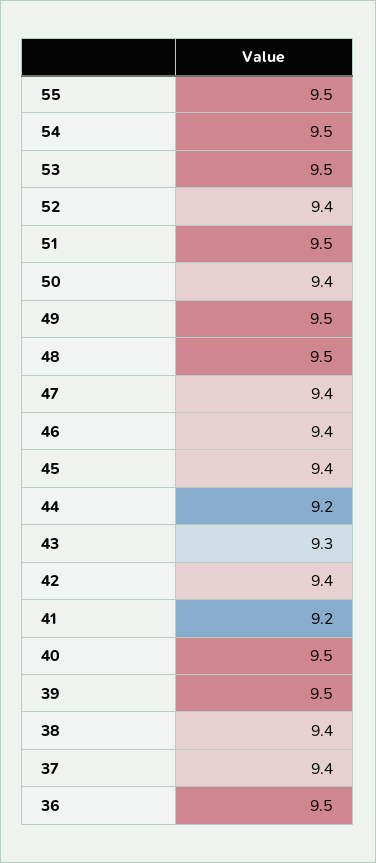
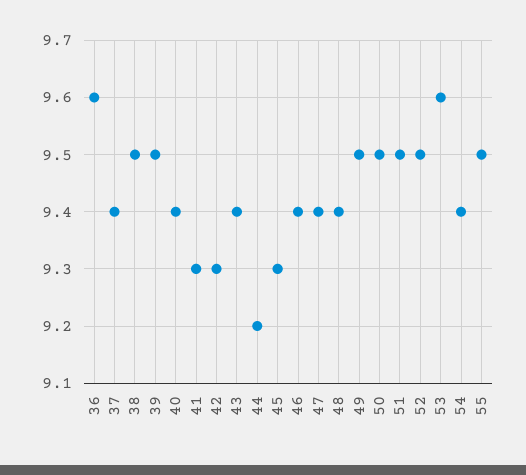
54: 9.5 -> 9.4
53: 9.5 -> 9.6
52: 9.4 -> 9.5
50: 9.4 -> 9.5
48: 9.5 -> 9.4
45: 9.4 -> 9.3
43: 9.3 -> 9.4
42: 9.4 -> 9.3
41: 9.2 -> 9.3
40: 9.5 -> 9.4
38: 9.4 -> 9.5
36: 9.5 -> 9.6

